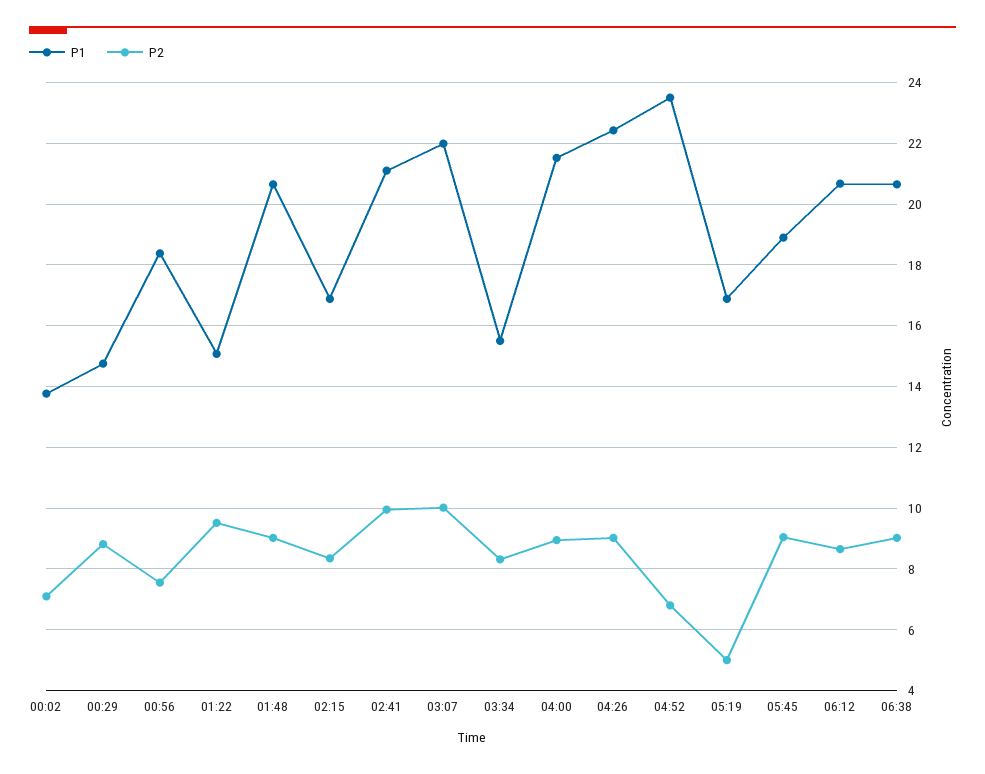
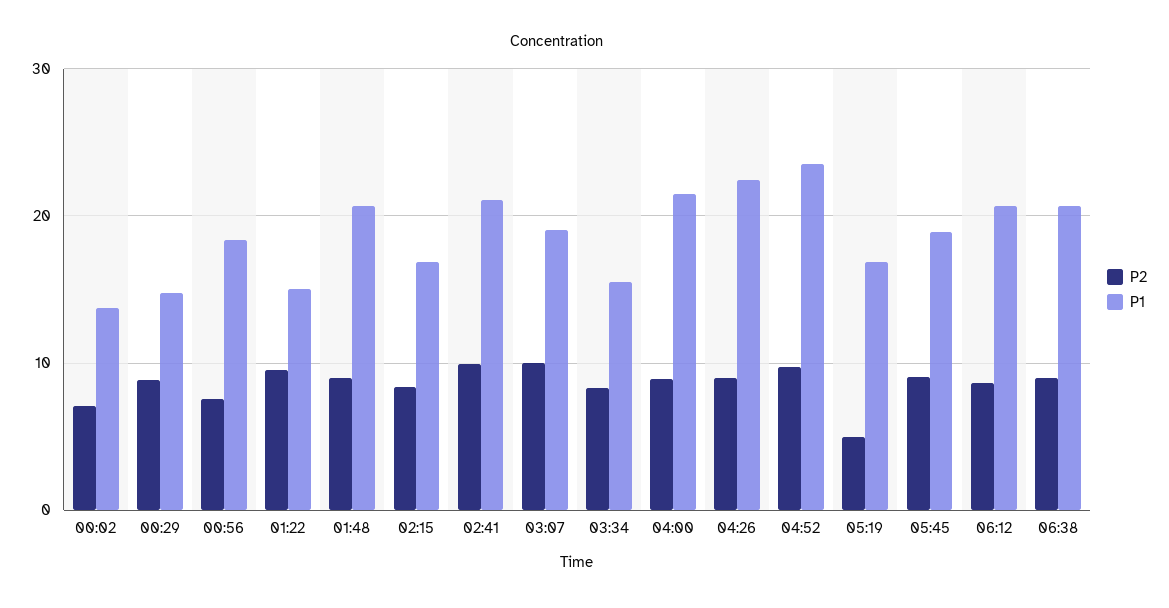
P1, 03:07: 22 -> 19
P2, 04:52: 6.8 -> 10

